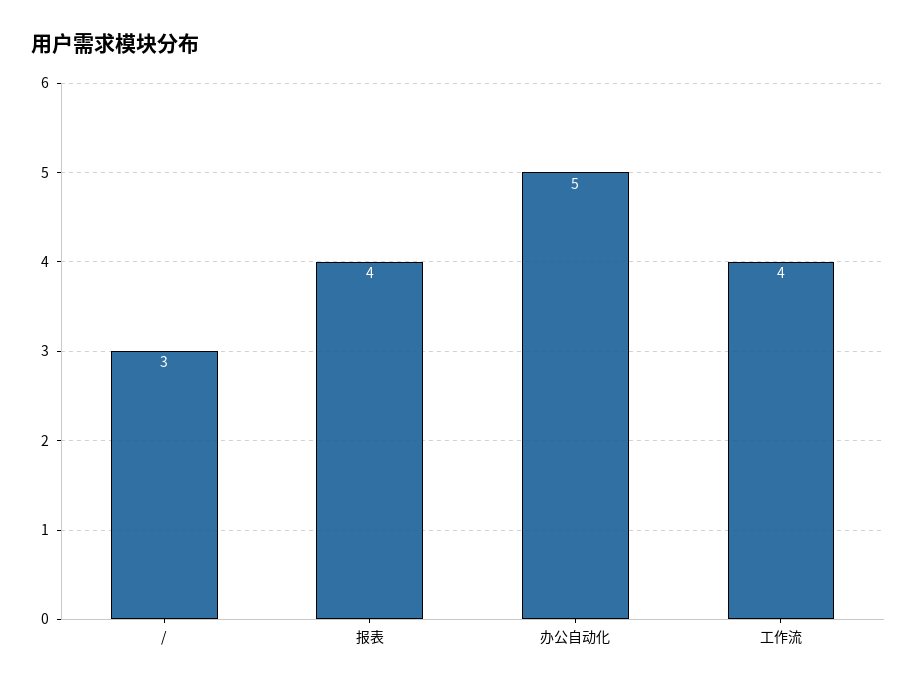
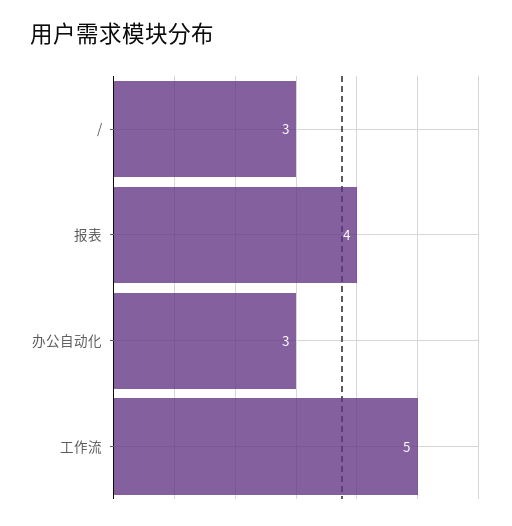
办公自动化: 5 -> 3
工作流: 4 -> 5

